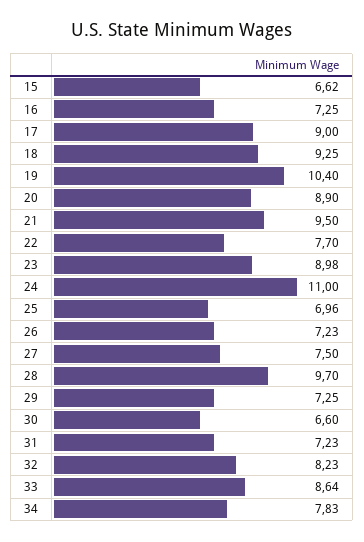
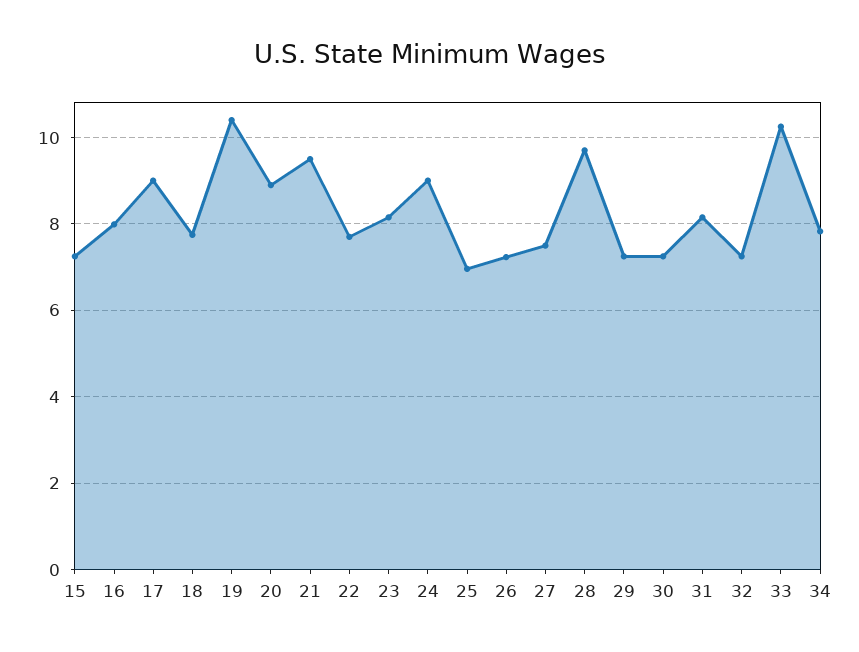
15: 6.62 -> 7.2
16: 7.25 -> 8
18: 9.25 -> 7.8
23: 8.98 -> 8.2
24: 11 -> 9
30: 6.6 -> 7.2
31: 7.23 -> 8.2
32: 8.23 -> 7.2
33: 8.64 -> 10.2

